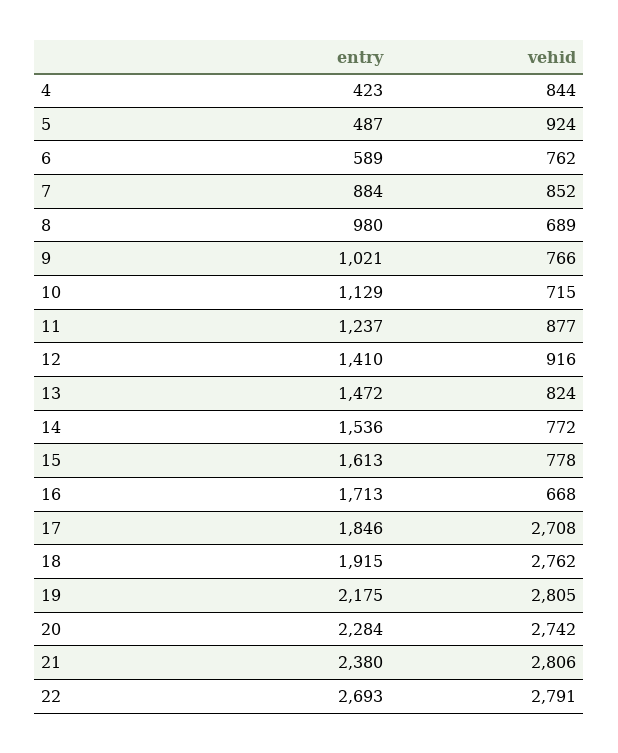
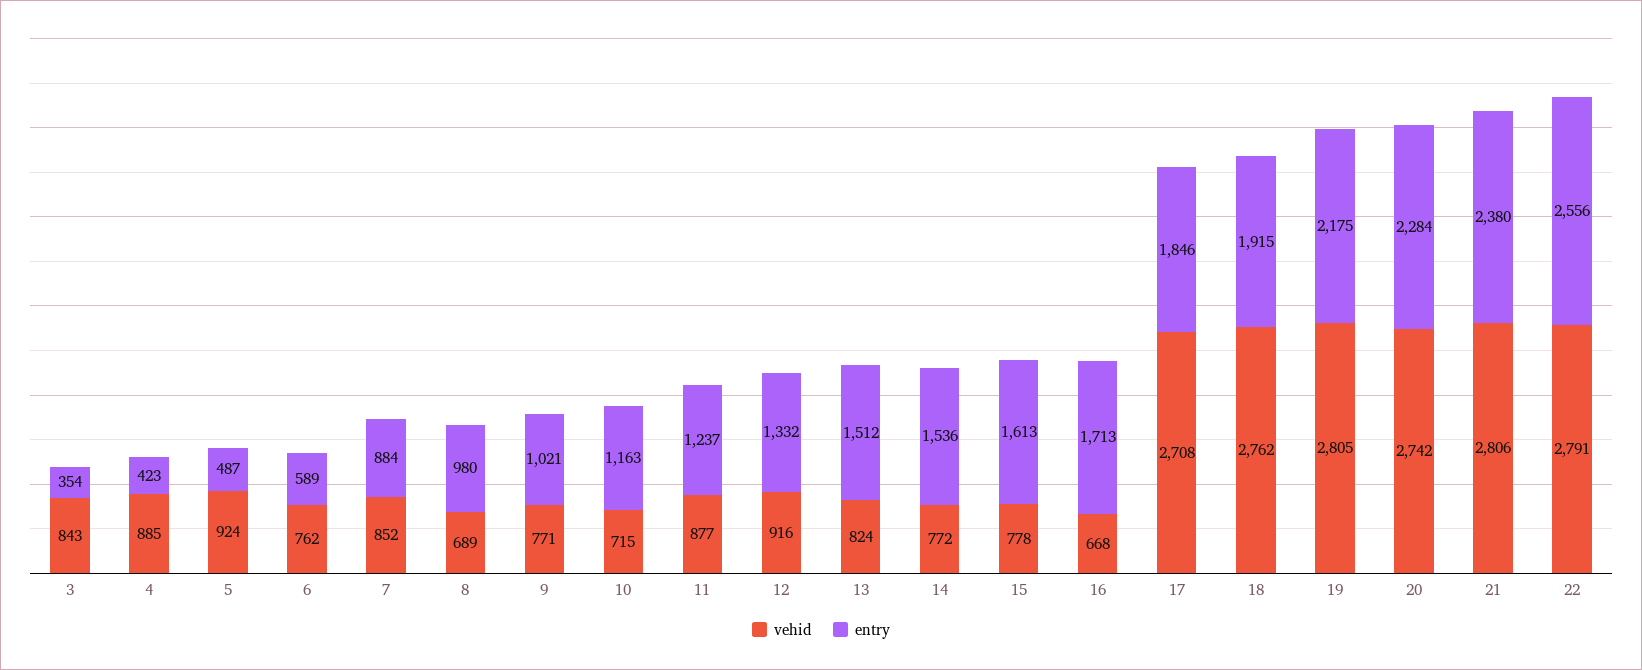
vehid, 4: 844 -> 885
vehid, 9: 766 -> 771
entry, 10: 1129 -> 1163
entry, 12: 1410 -> 1332
entry, 13: 1472 -> 1512
entry, 22: 2693 -> 2556
vehid, 3: none -> 843
entry, 3: none -> 354

